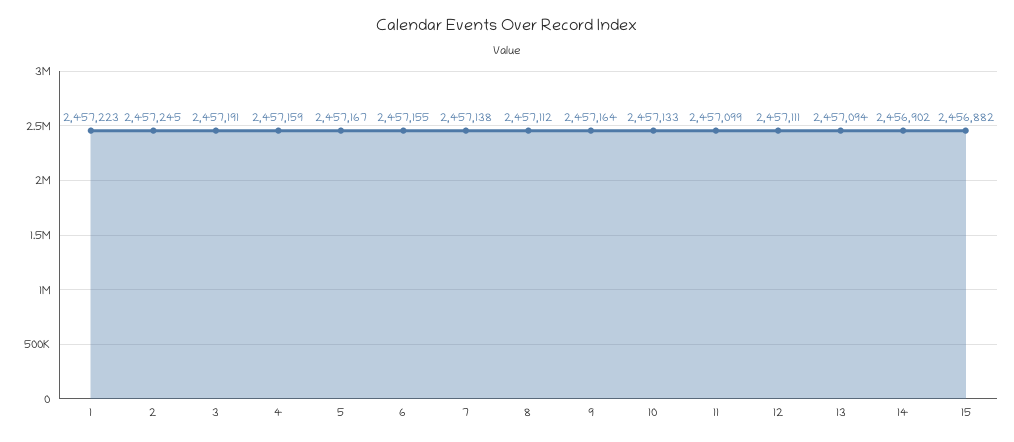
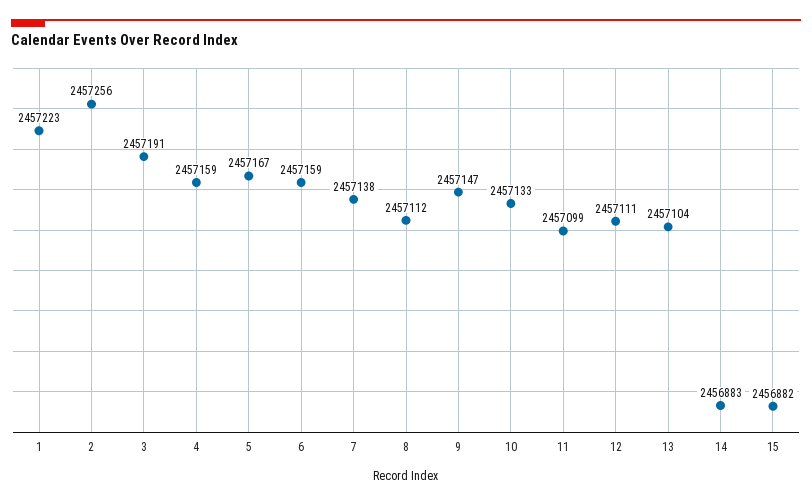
2: 2457245 -> 2457256
6: 2457155 -> 2457159
9: 2457164 -> 2457147
13: 2457094 -> 2457104
14: 2456902 -> 2456883

